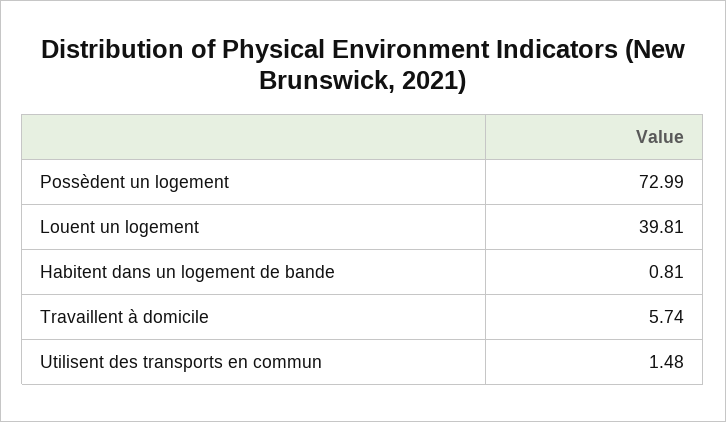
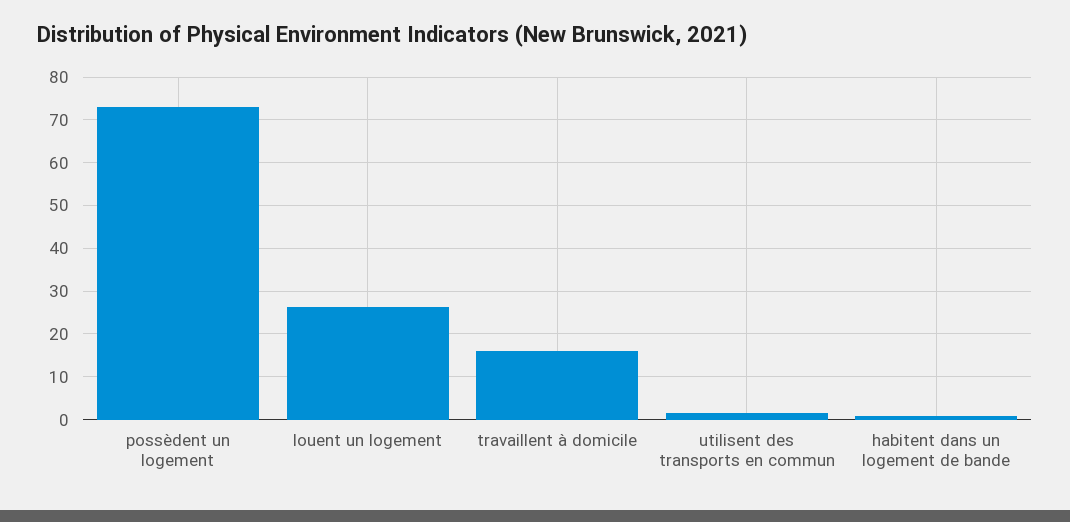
Louent un logement: 39.81 -> 26
Travaillent à domicile: 5.74 -> 16

